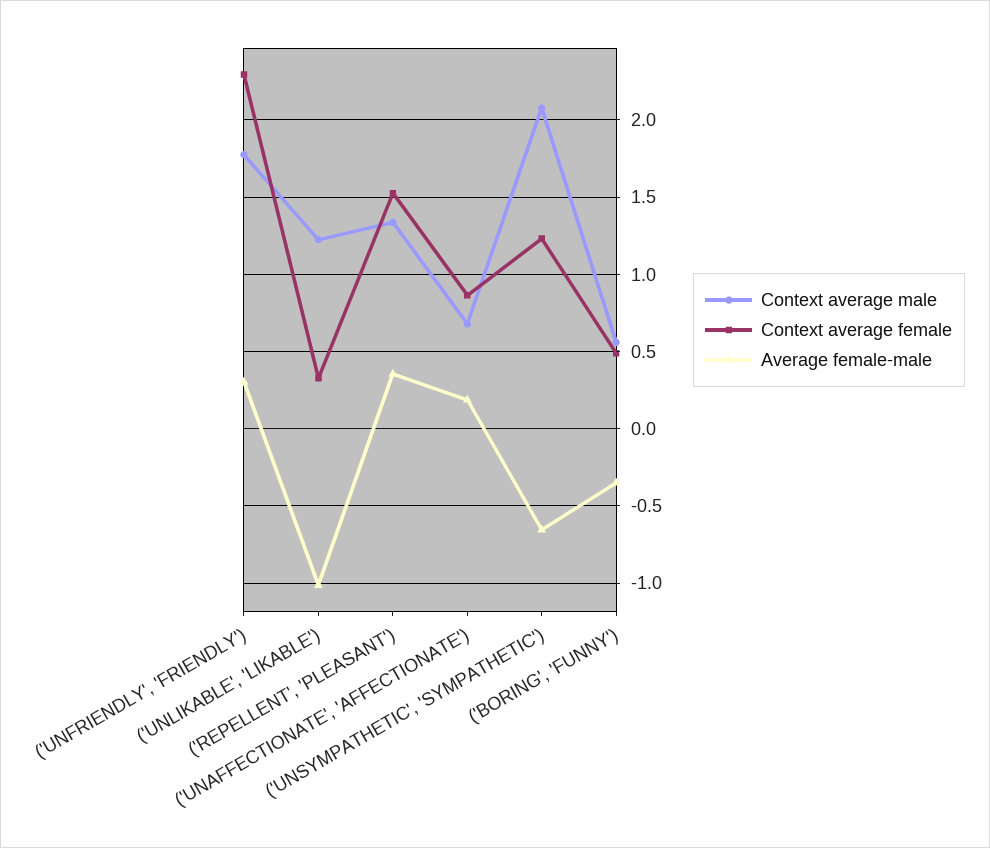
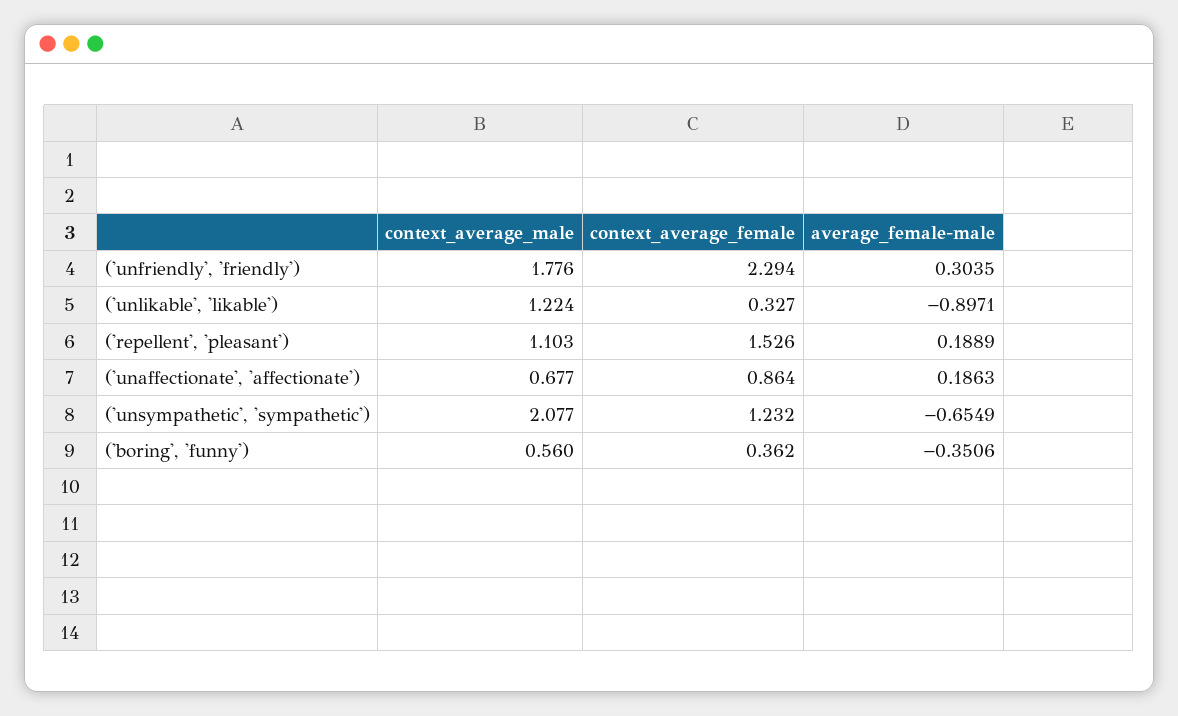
Average female-male, ('UNLIKABLE', 'LIKABLE'): -1 -> -0.8971
Context average male, ('REPELLENT', 'PLEASANT'): 1.35 -> 1.103
Average female-male, ('REPELLENT', 'PLEASANT'): 0.35 -> 0.1889
Context average female, ('BORING', 'FUNNY'): 0.5 -> 0.362

